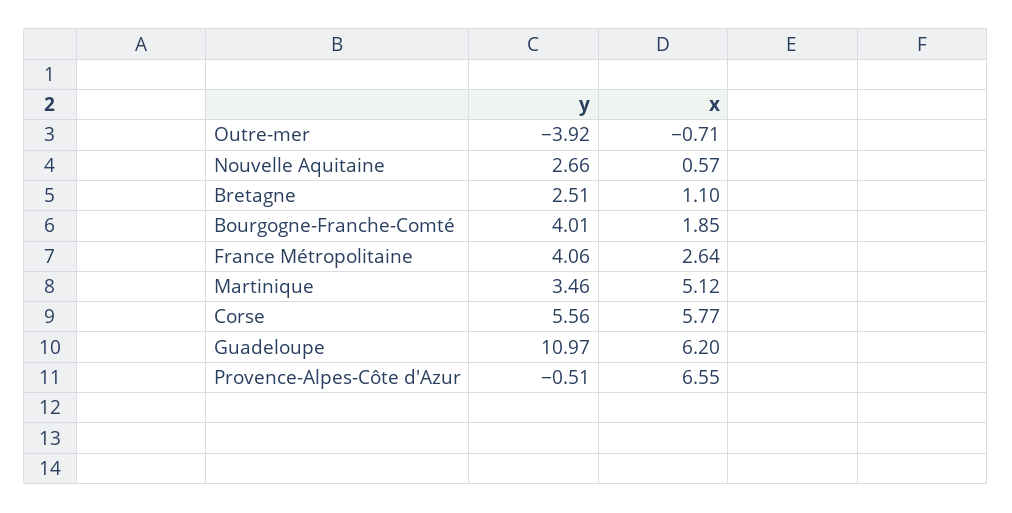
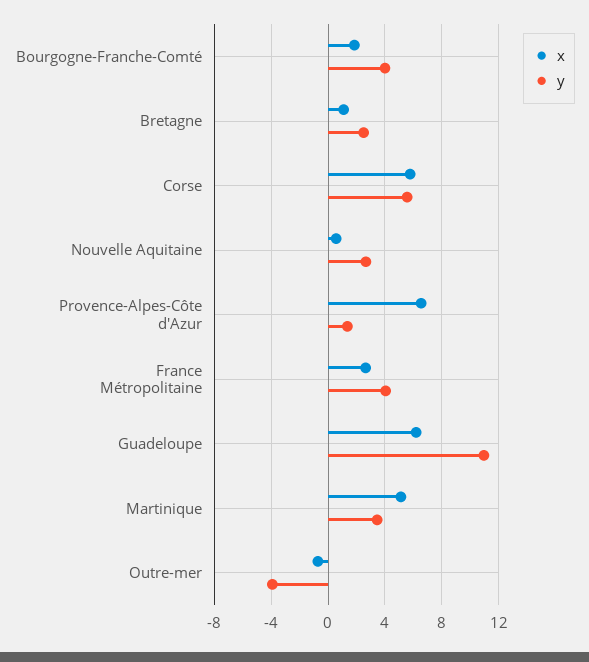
y, Provence-Alpes-Côte d'Azur: -0.51 -> 1.5

